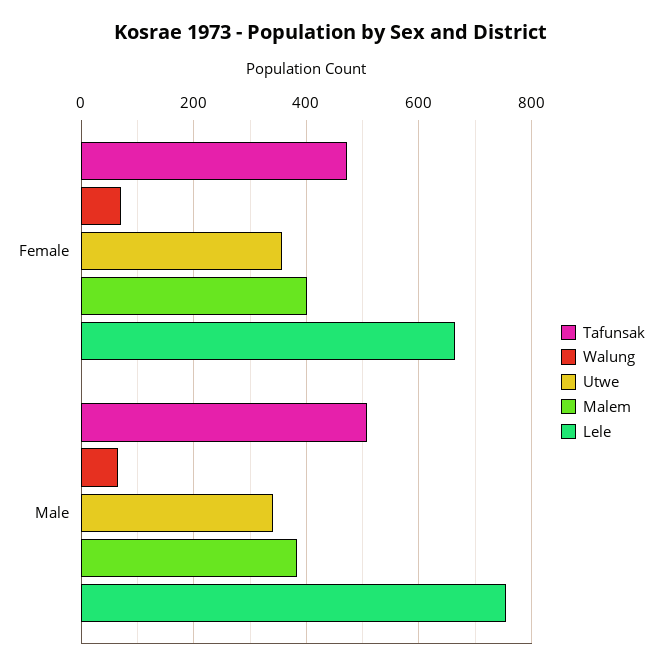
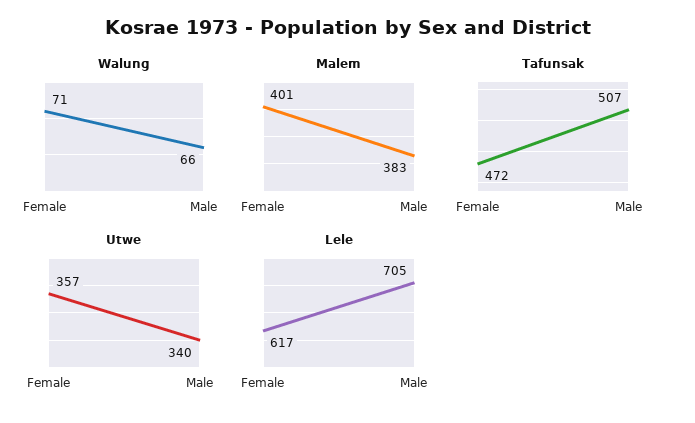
Lele, Female: 660 -> 617
Lele, Male: 760 -> 705

